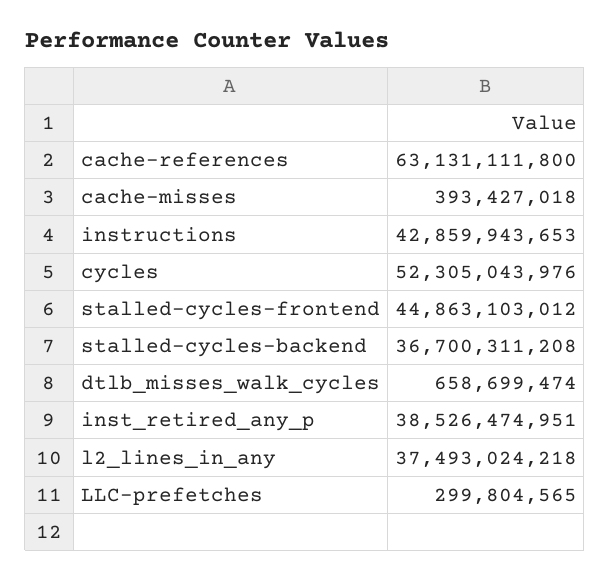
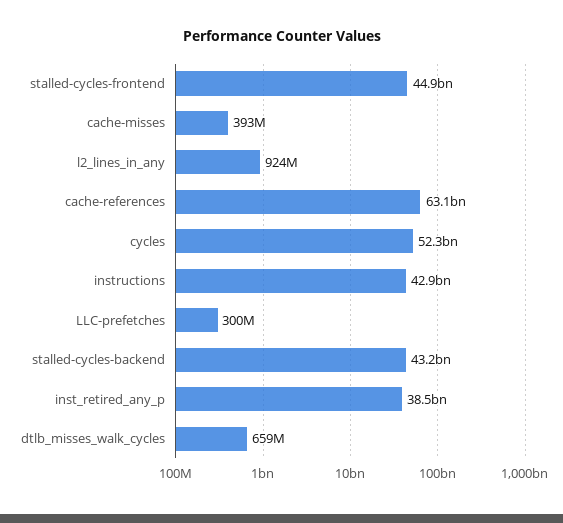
stalled-cycles-backend: 36700311208 -> 43200000000
l2_lines_in_any: 37493024218 -> 924000000

